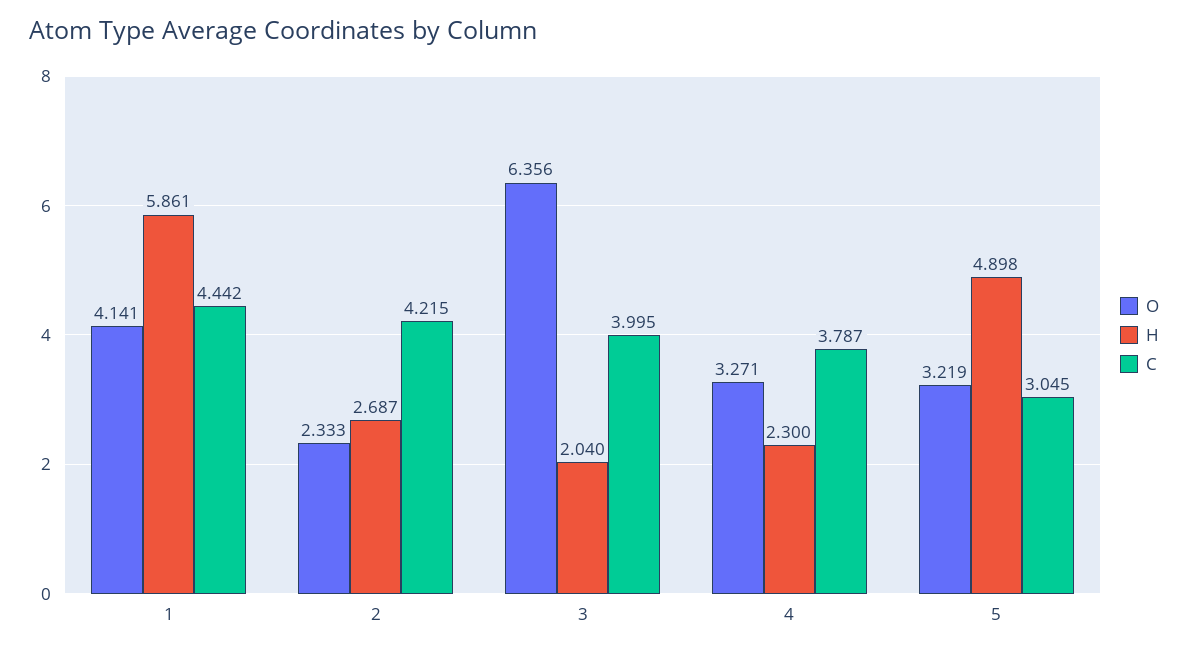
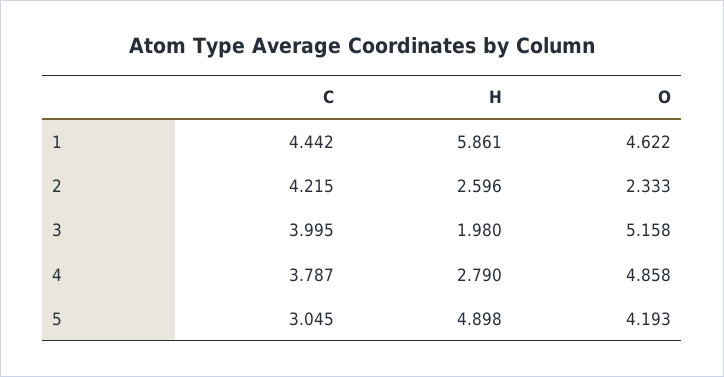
O, 1: 4.141 -> 4.622
H, 2: 2.687 -> 2.596
O, 3: 6.356 -> 5.158
H, 3: 2.04 -> 1.98
O, 4: 3.271 -> 4.858
H, 4: 2.3 -> 2.79
O, 5: 3.219 -> 4.193

